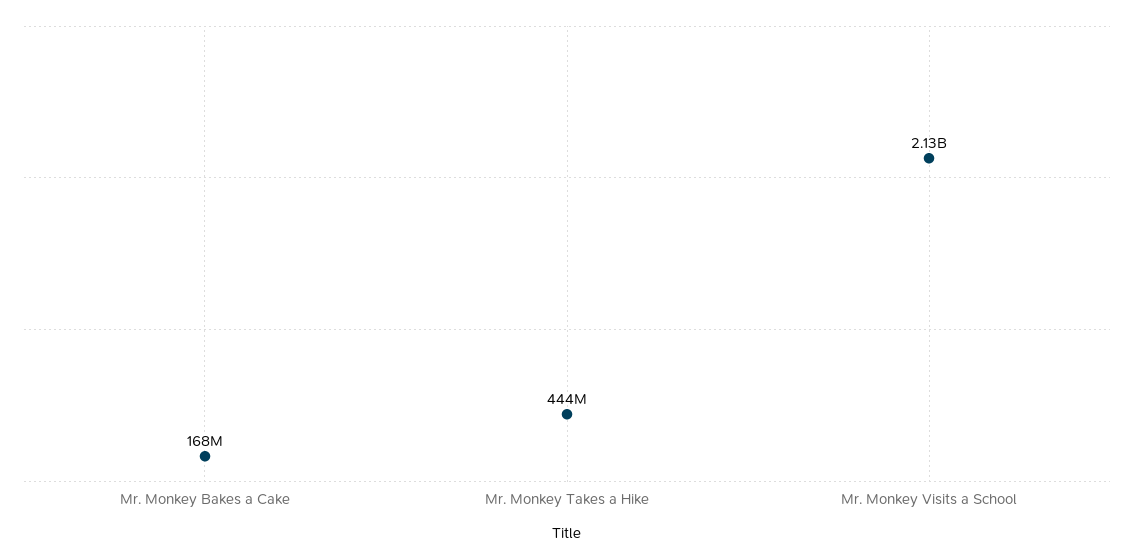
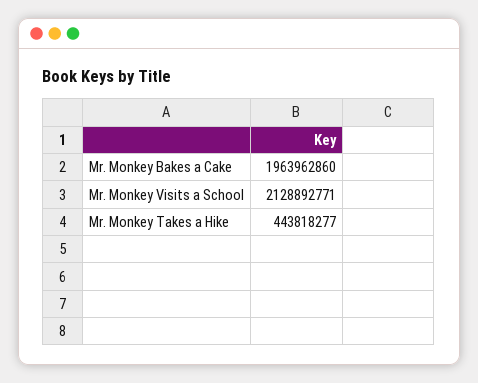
Mr. Monkey Bakes a Cake: 168000000 -> 1963962860

